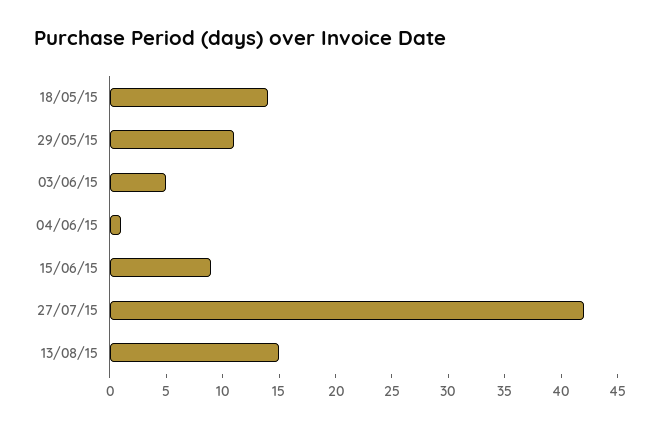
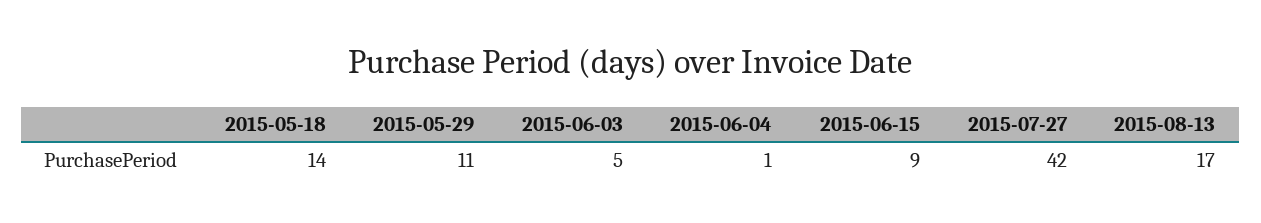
13/08/15: 15 -> 17

